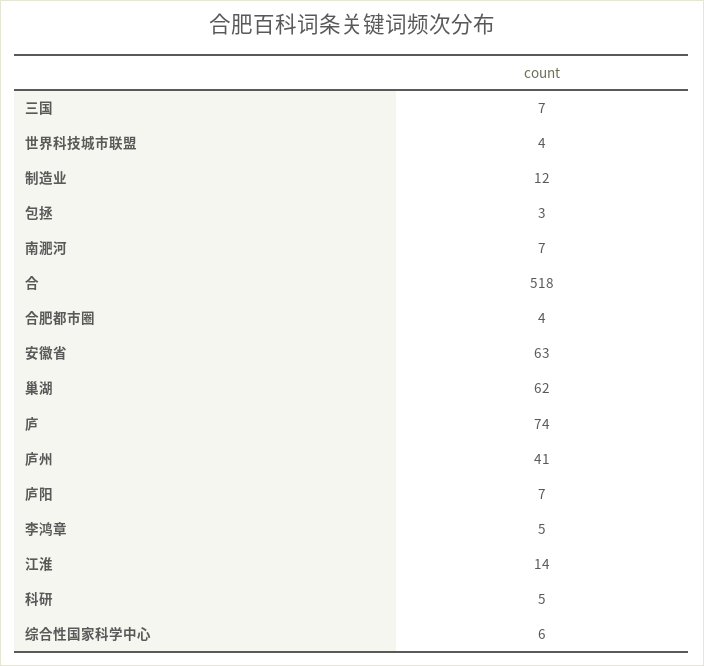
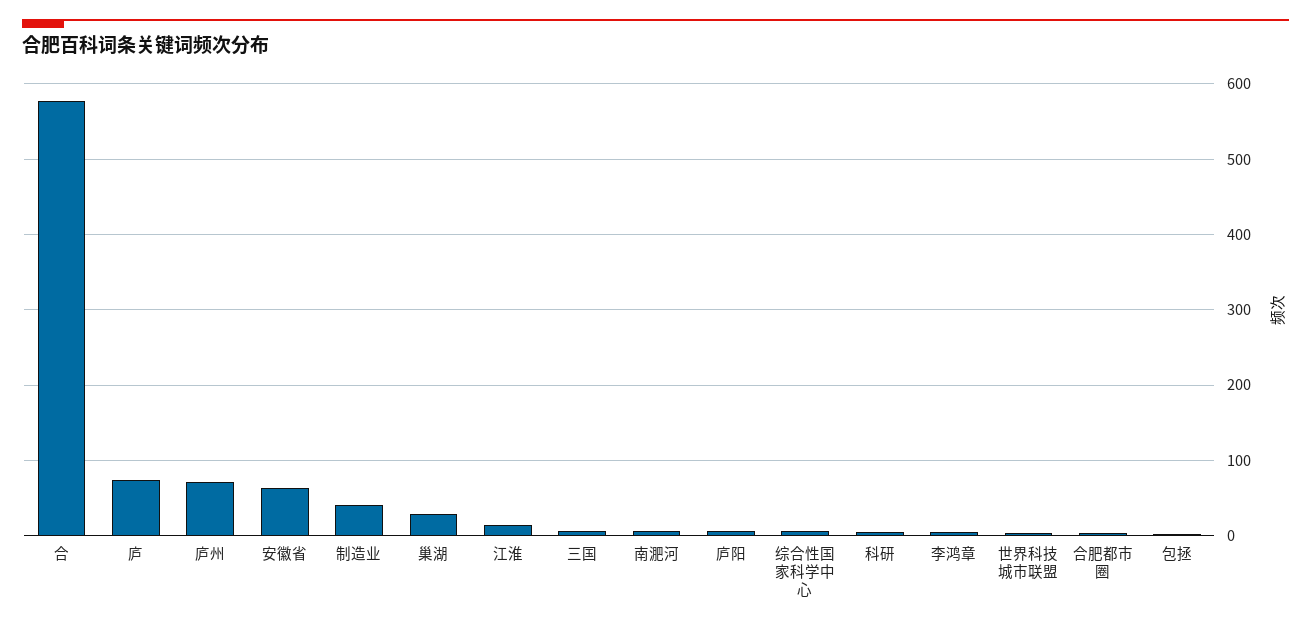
制造业: 12 -> 40
合: 518 -> 580
巢湖: 62 -> 30
庐州: 41 -> 70

